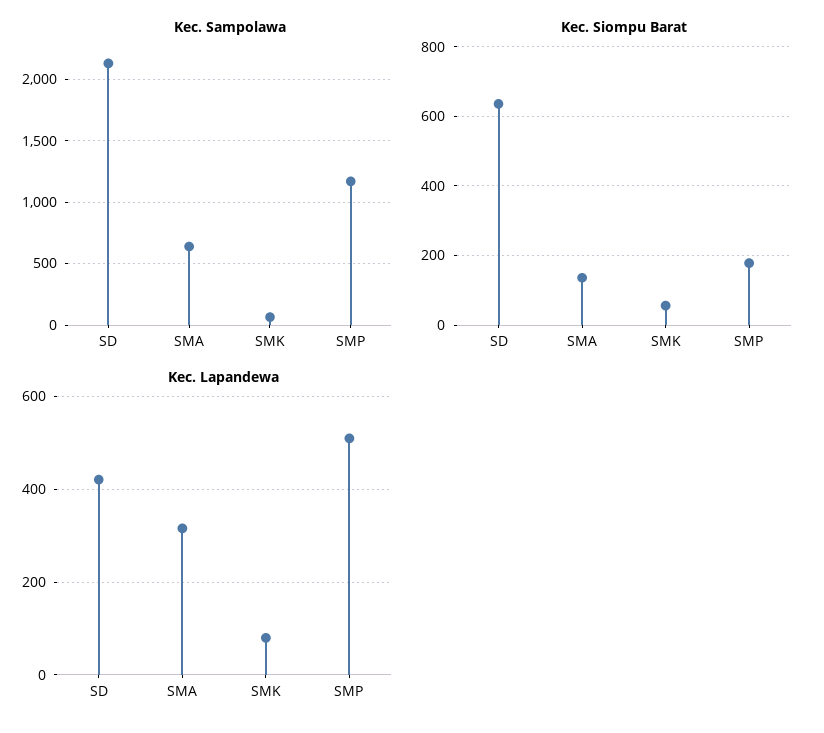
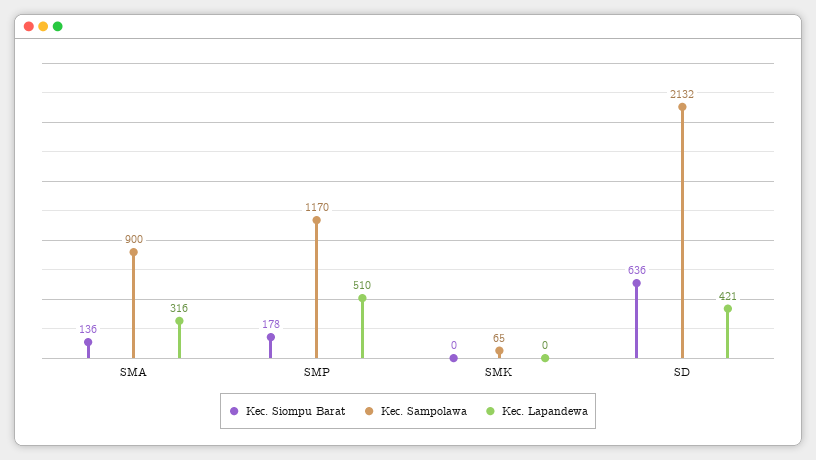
Kec. Sampolawa, SMA: 650 -> 900
Kec. Siompu Barat, SMK: 60 -> 0
Kec. Lapandewa, SMK: 80 -> 0

